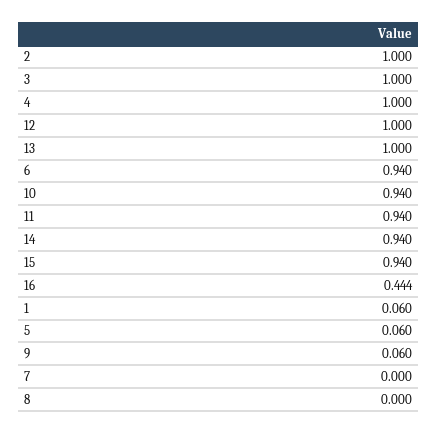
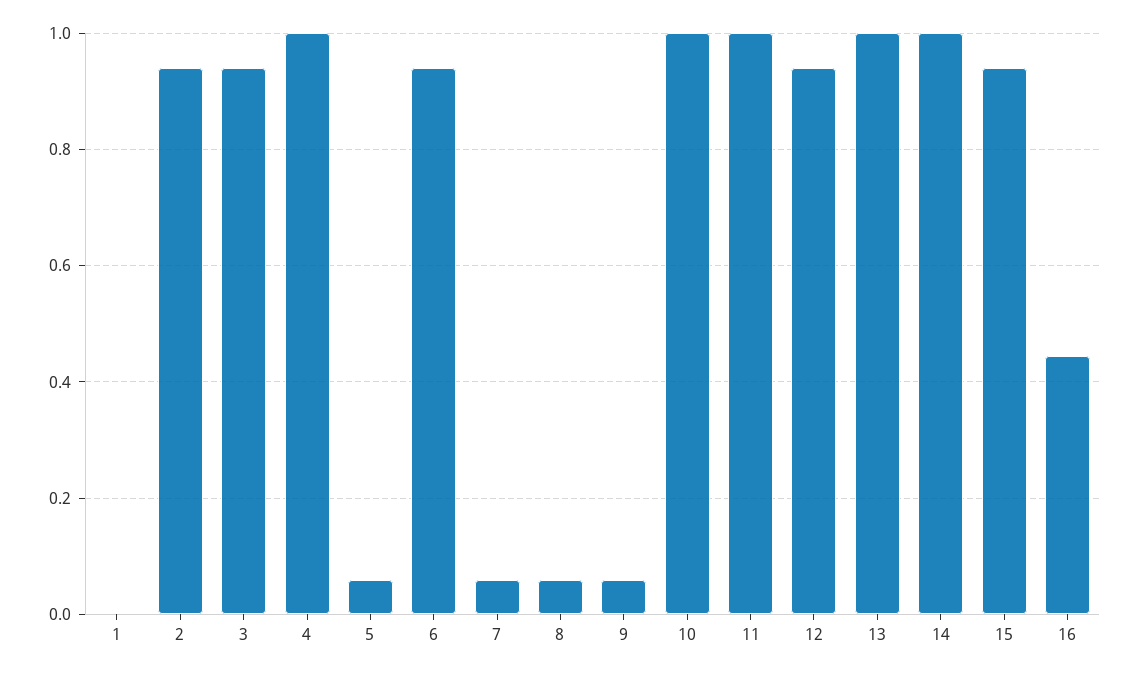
2: 1 -> 0.94
3: 1 -> 0.94
12: 1 -> 0.94
10: 0.94 -> 1
11: 0.94 -> 1
14: 0.94 -> 1
1: 0.06 -> 0
7: 0 -> 0.06
8: 0 -> 0.06

